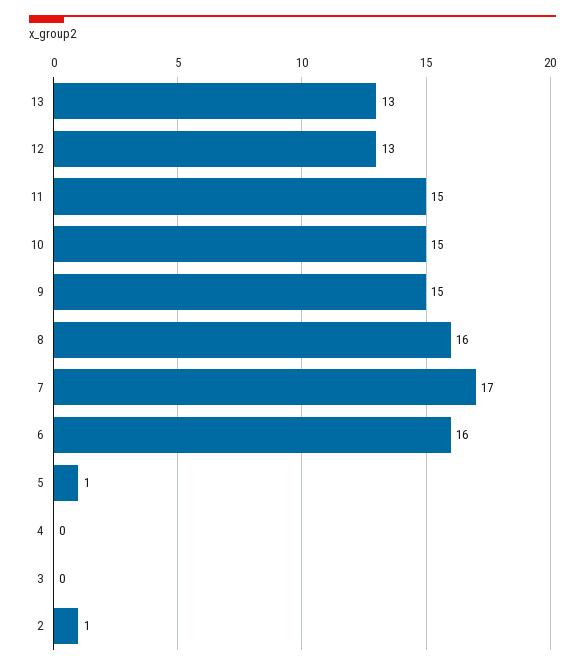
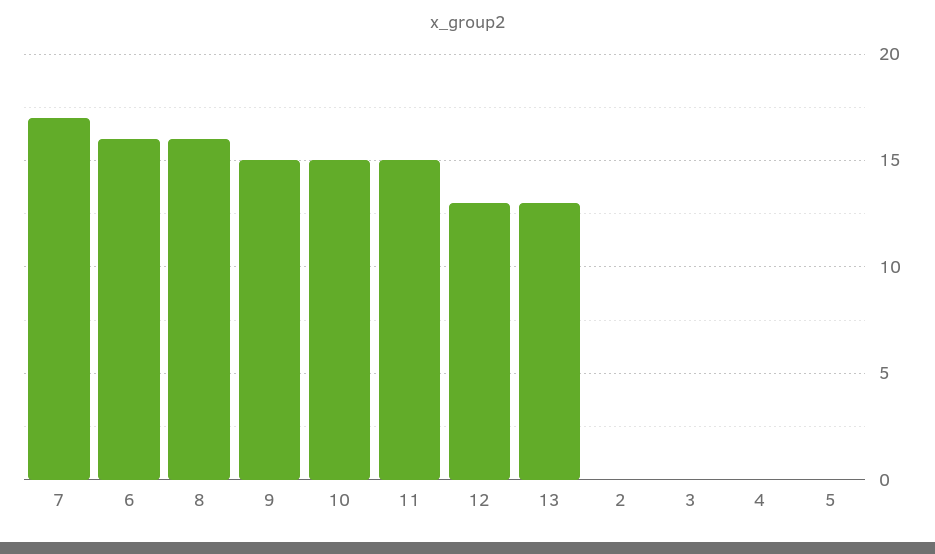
5: 1 -> 0
2: 1 -> 0

